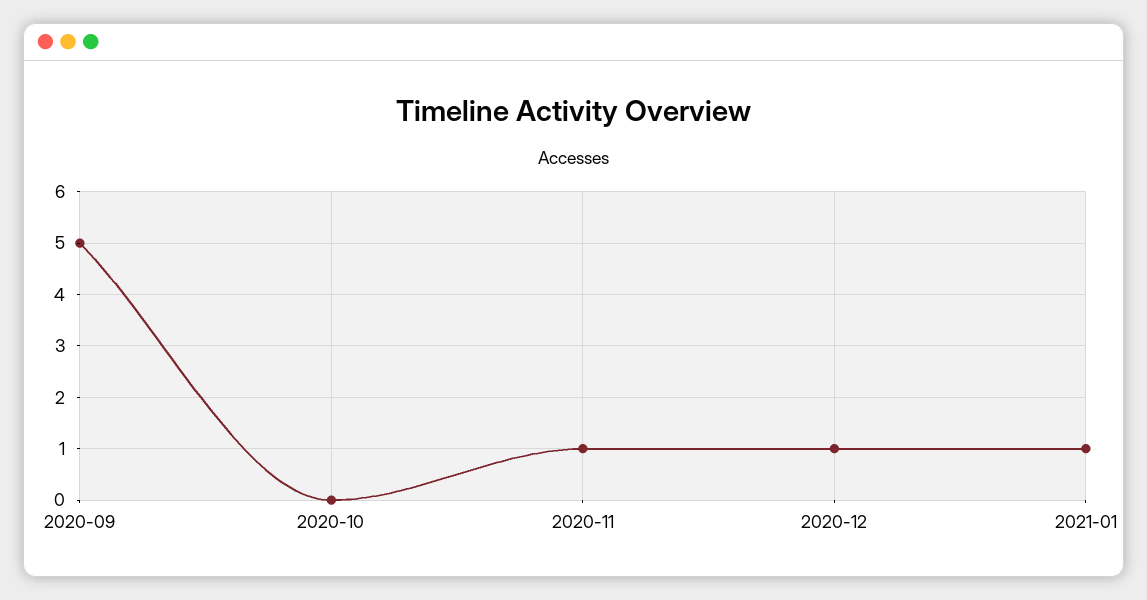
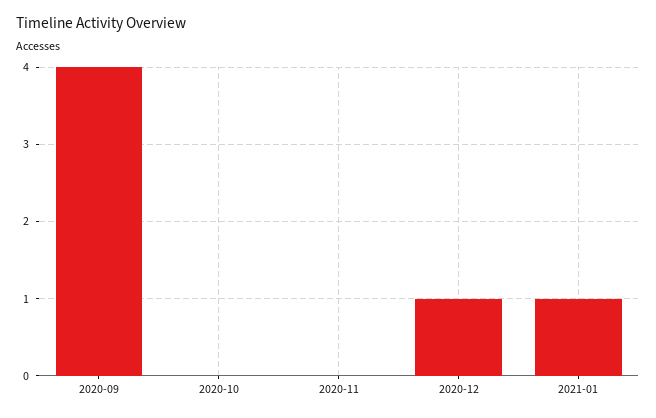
2020-09: 5 -> 4
2020-11: 1 -> 0

